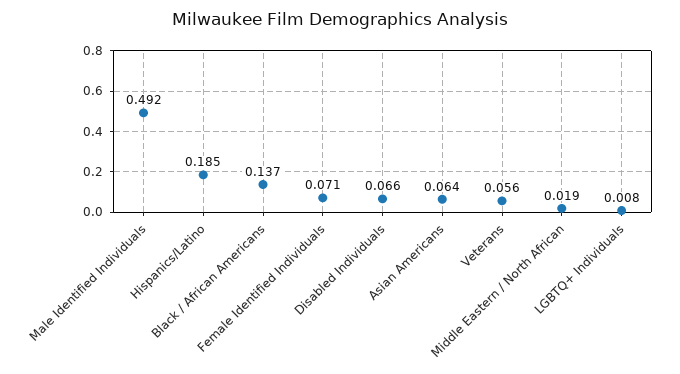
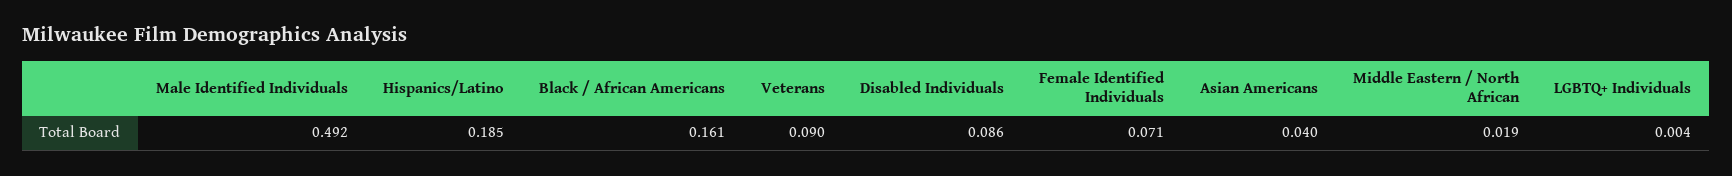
Black / African Americans: 0.137 -> 0.161
Disabled Individuals: 0.066 -> 0.086
Asian Americans: 0.064 -> 0.04
Veterans: 0.056 -> 0.09
LGBTQ+ Individuals: 0.008 -> 0.004

